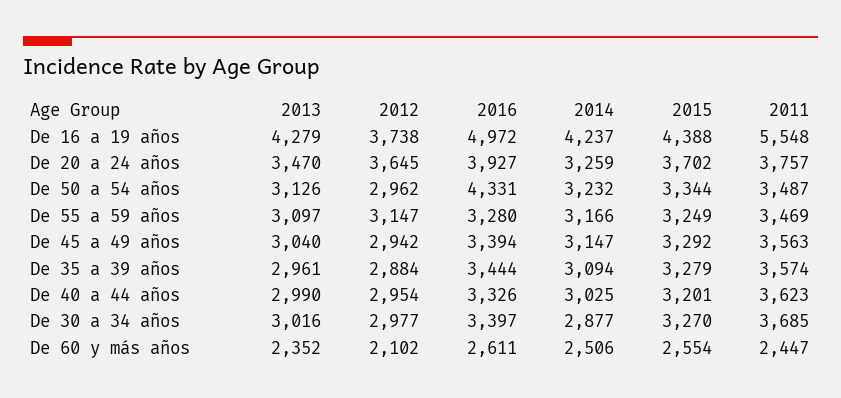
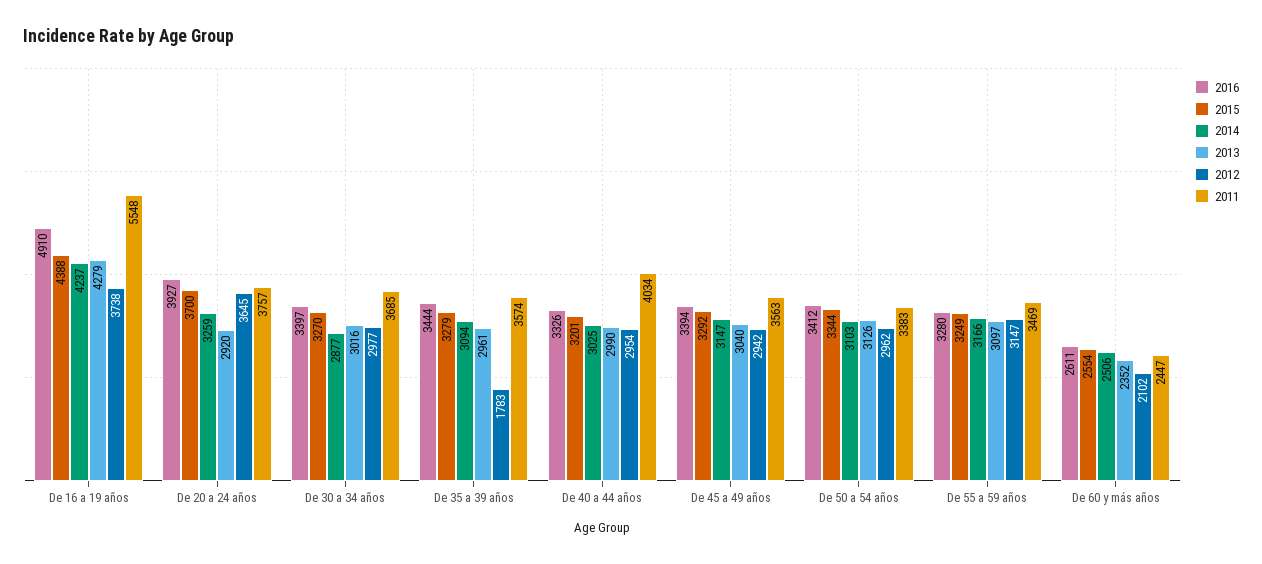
2016, De 16 a 19 años: 4972 -> 4910
2013, De 20 a 24 años: 3470 -> 2920
2015, De 20 a 24 años: 3702 -> 3700
2016, De 50 a 54 años: 4331 -> 3412
2014, De 50 a 54 años: 3232 -> 3103
2011, De 50 a 54 años: 3487 -> 3383
2012, De 35 a 39 años: 2884 -> 1783
2011, De 40 a 44 años: 3623 -> 4034

